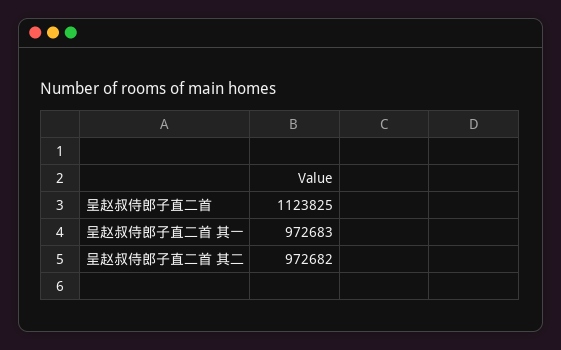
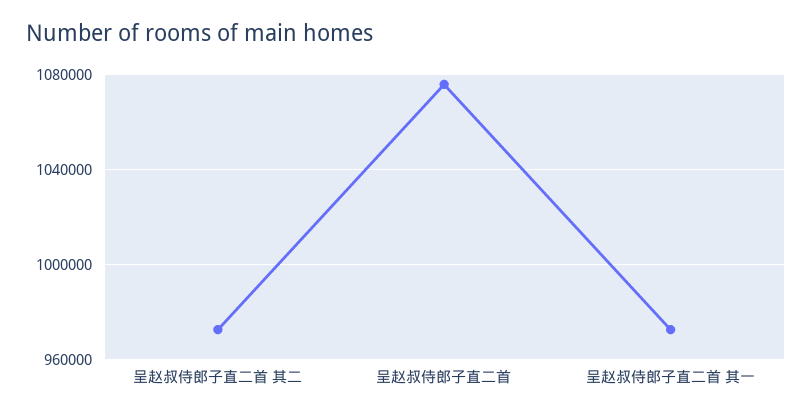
呈赵叔侍郎子直二首: 1123825 -> 1075000

